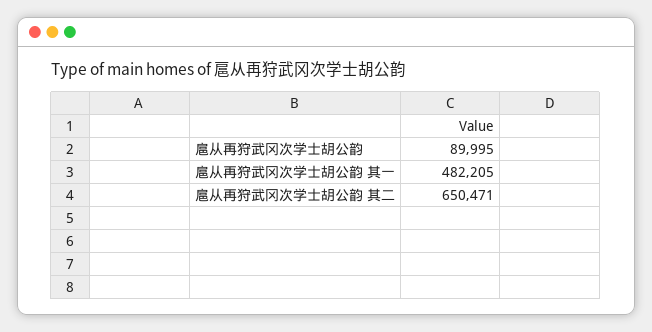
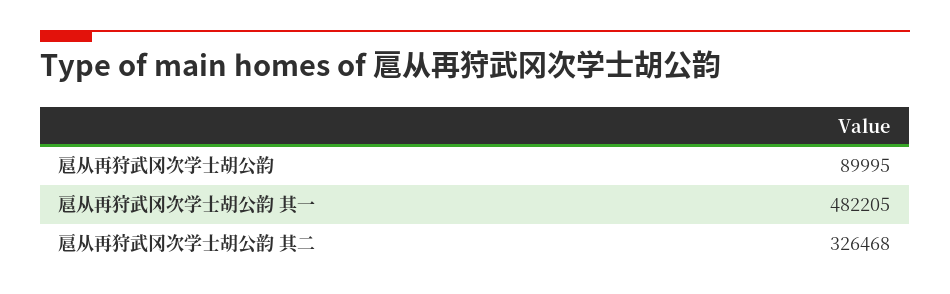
扈从再狩武冈次学士胡公韵 其二: 650471 -> 326468

